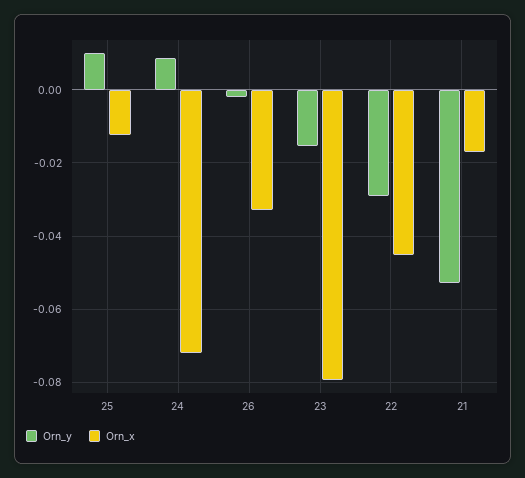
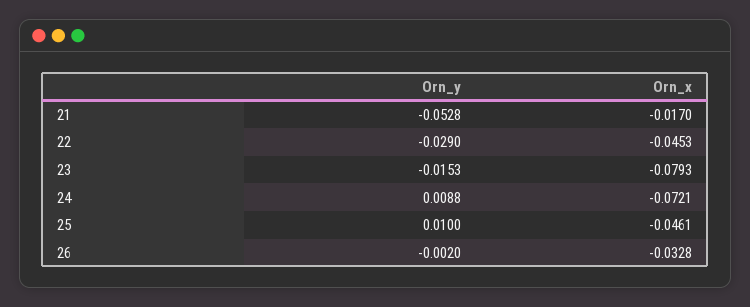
Orn_x, 25: -0.012 -> -0.0461

